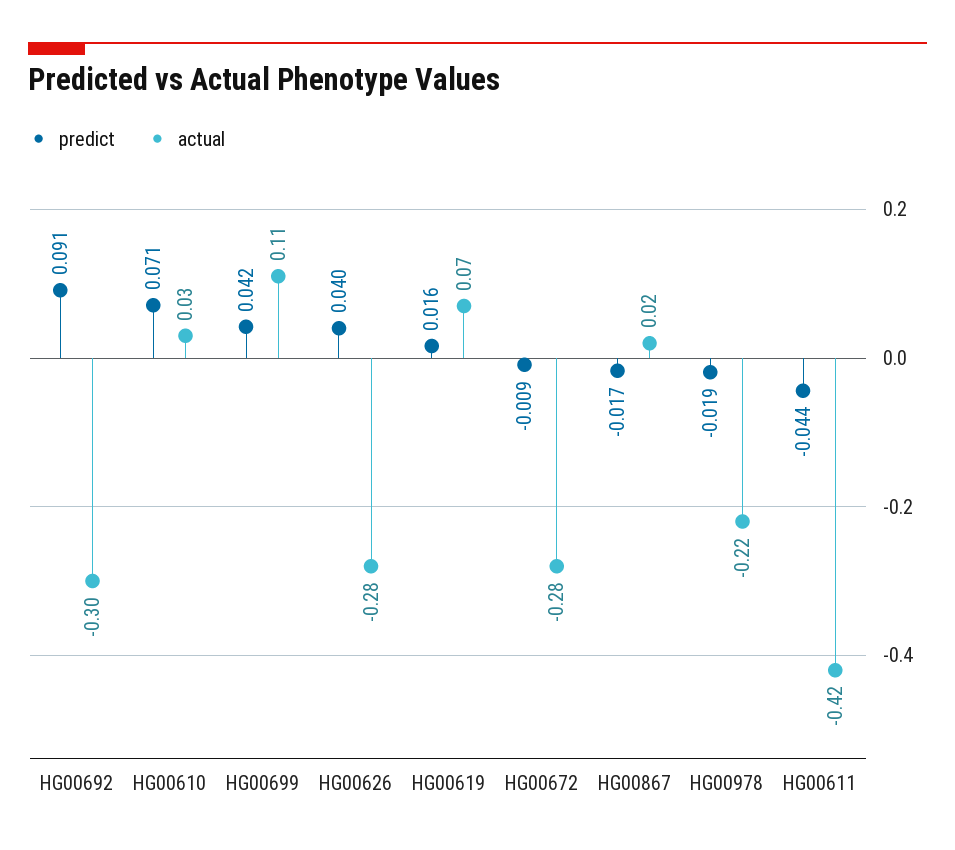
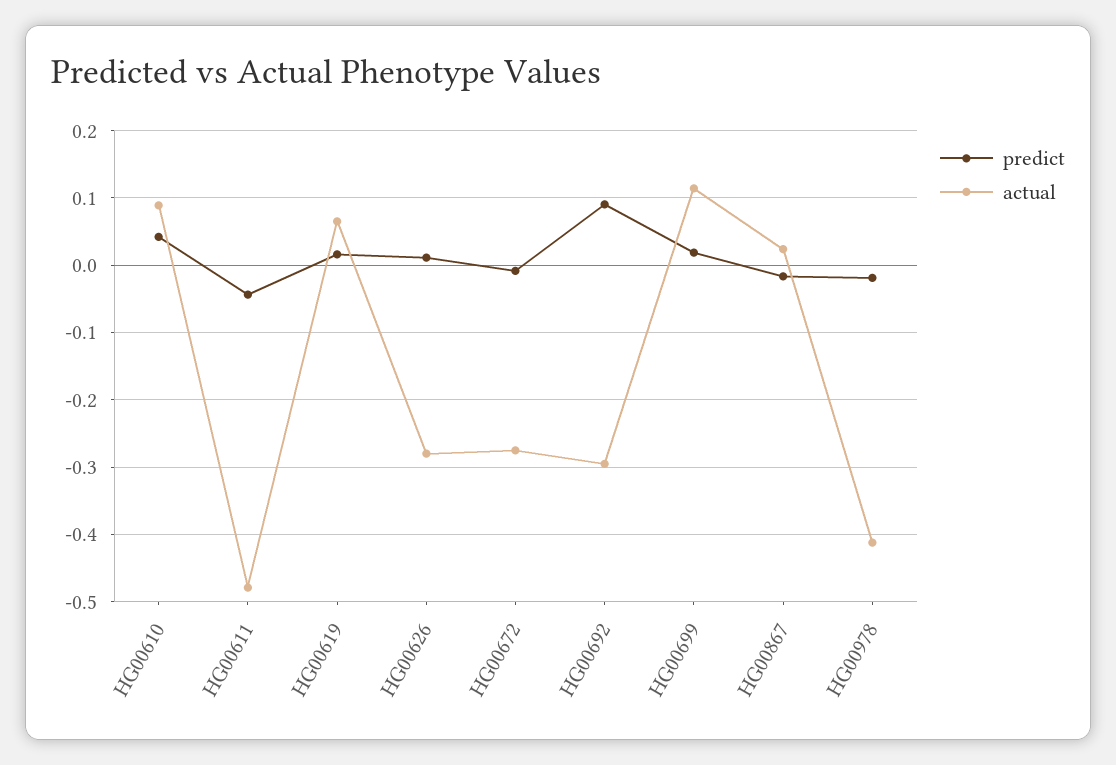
predict, HG00610: 0.071 -> 0.04
actual, HG00610: 0.03 -> 0.09
predict, HG00699: 0.042 -> 0.02
predict, HG00626: 0.04 -> 0.01
actual, HG00978: -0.22 -> -0.41
actual, HG00611: -0.42 -> -0.48

